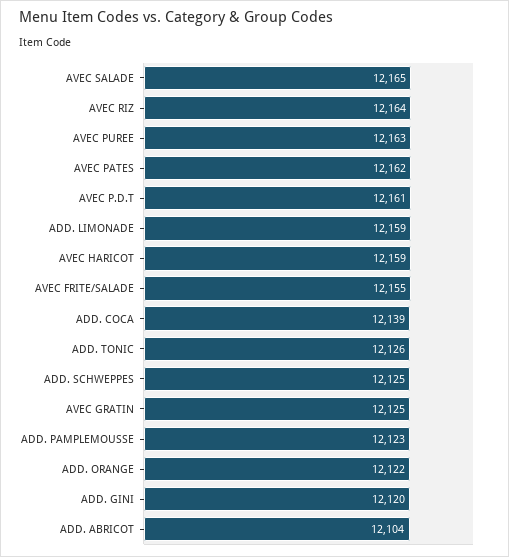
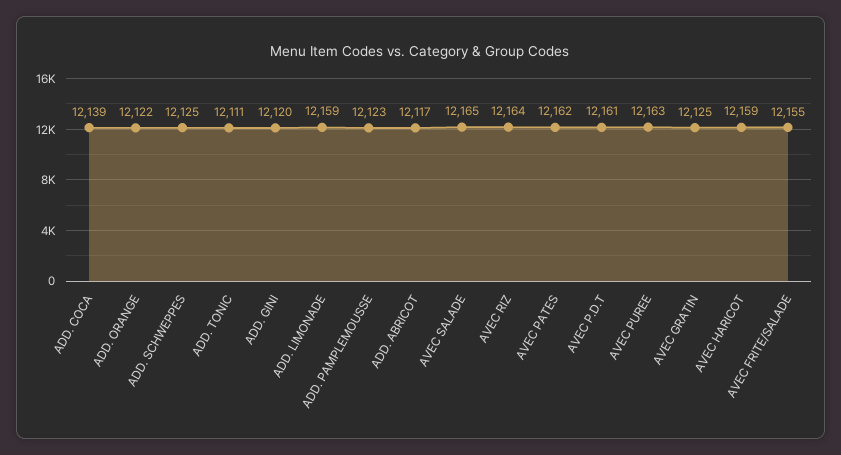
ADD. TONIC: 12126 -> 12111
ADD. ABRICOT: 12104 -> 12117

